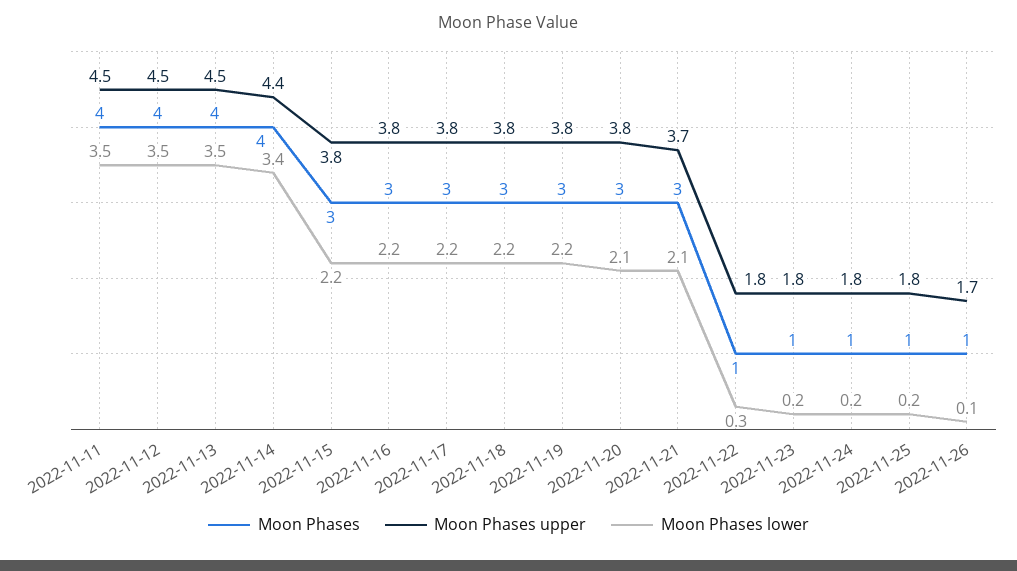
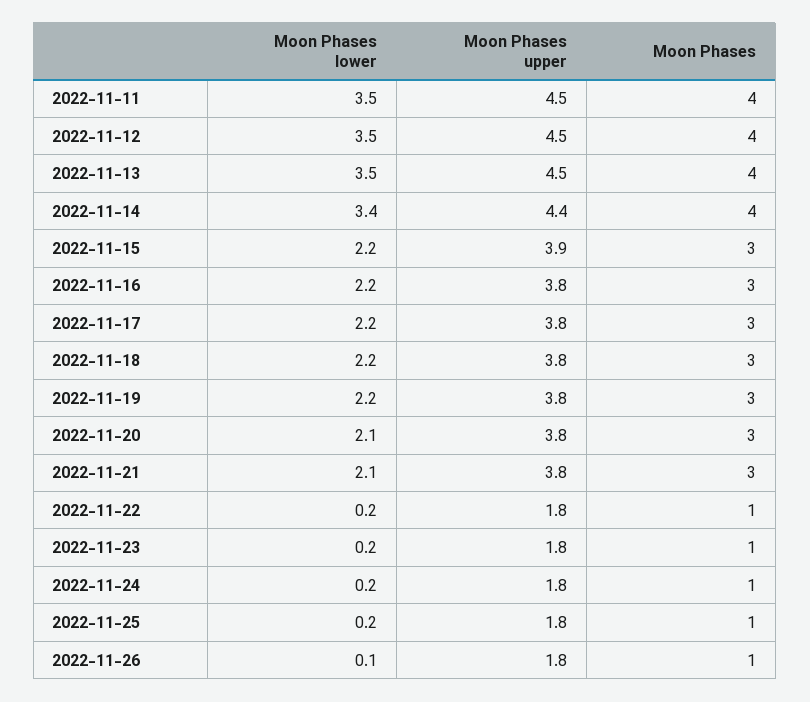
Moon Phases upper, 2022-11-15: 3.8 -> 3.9
Moon Phases upper, 2022-11-21: 3.7 -> 3.8
Moon Phases lower, 2022-11-22: 0.3 -> 0.2
Moon Phases upper, 2022-11-26: 1.7 -> 1.8

